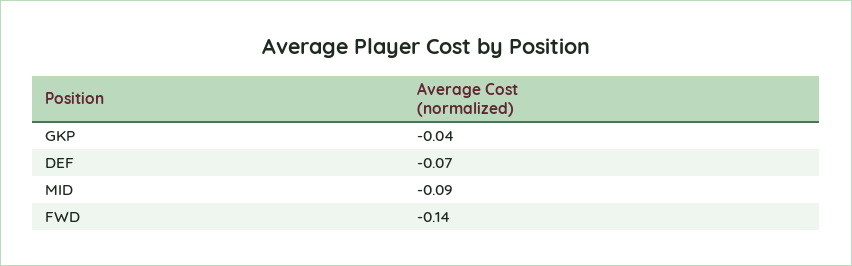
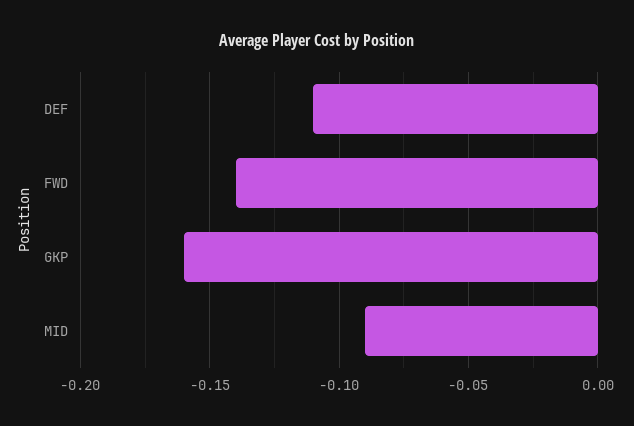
GKP: -0.04 -> -0.16
DEF: -0.07 -> -0.11

